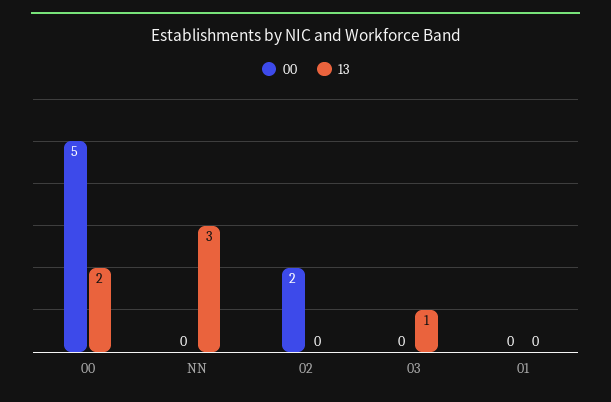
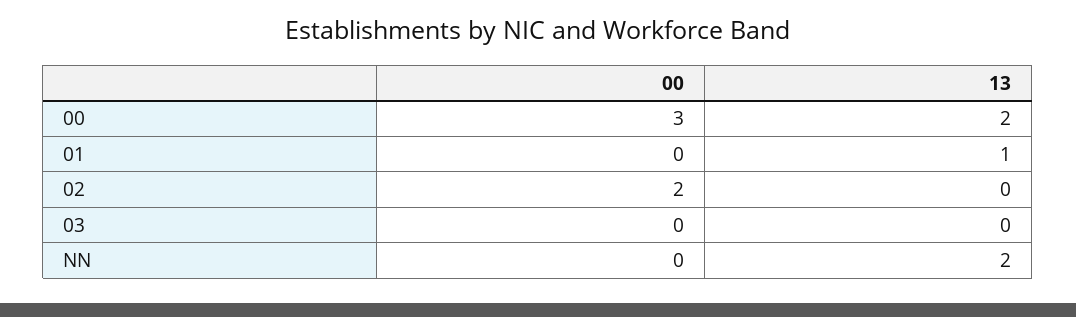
00, 00: 5 -> 3
13, NN: 3 -> 2
13, 03: 1 -> 0
13, 01: 0 -> 1

